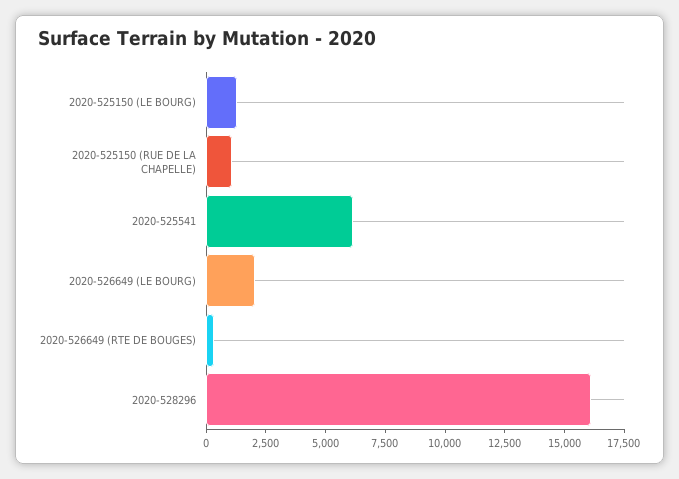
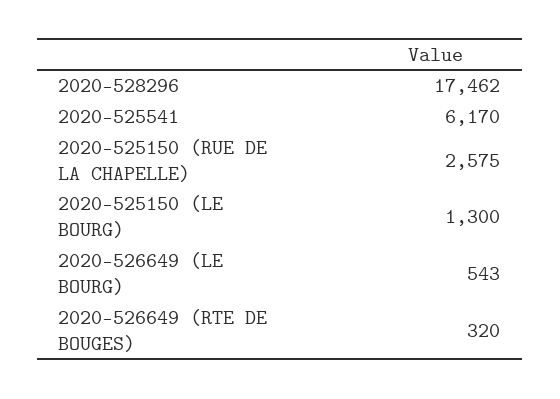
2020-525150 (RUE DE LA CHAPELLE): 1000 -> 2575
2020-526649 (LE BOURG): 2000 -> 543
2020-528296: 16000 -> 17462

